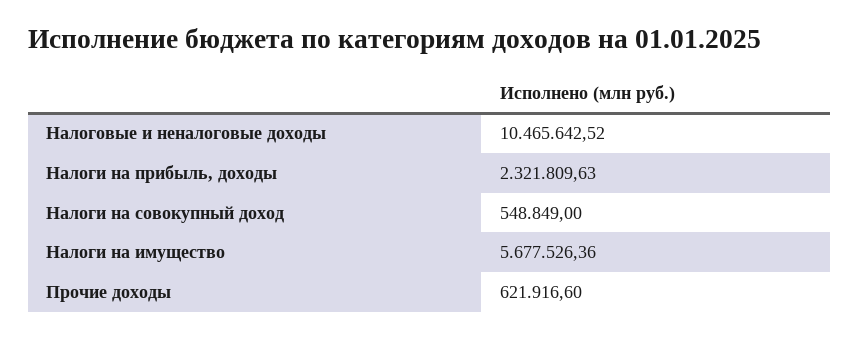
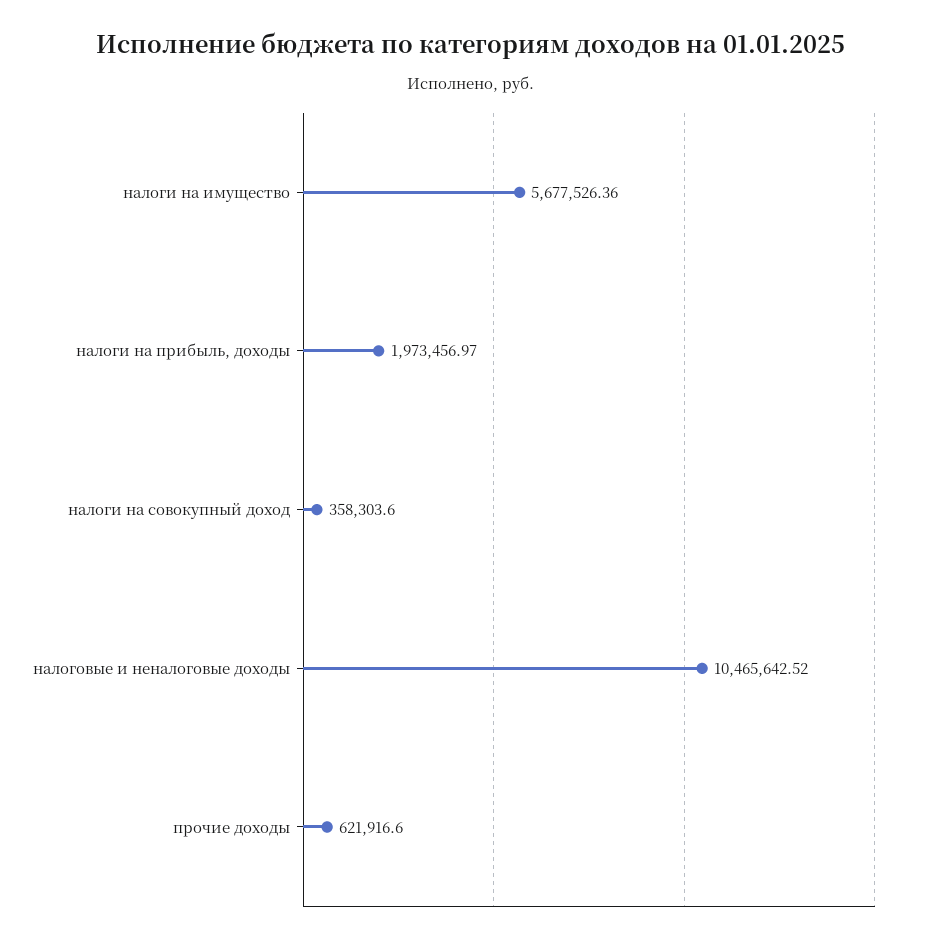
Налоги на прибыль, доходы: 2321809.63 -> 1973456.97
Налоги на совокупный доход: 548849 -> 358303.6

